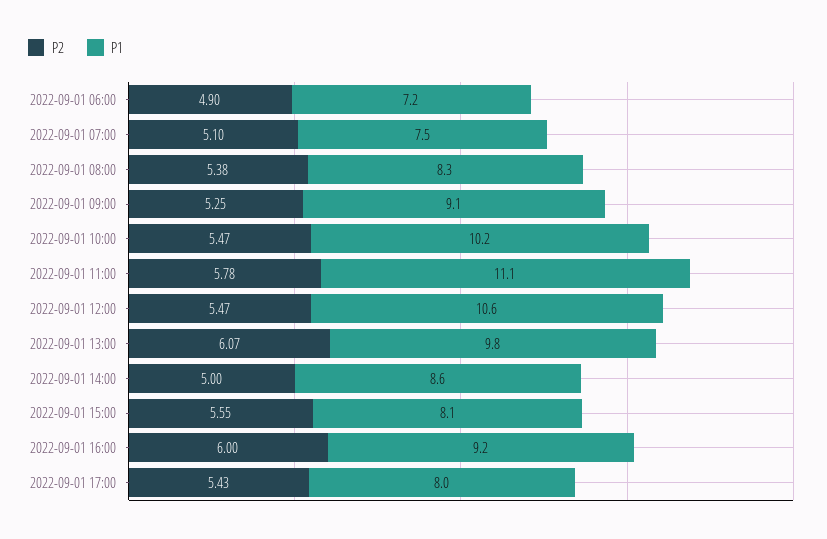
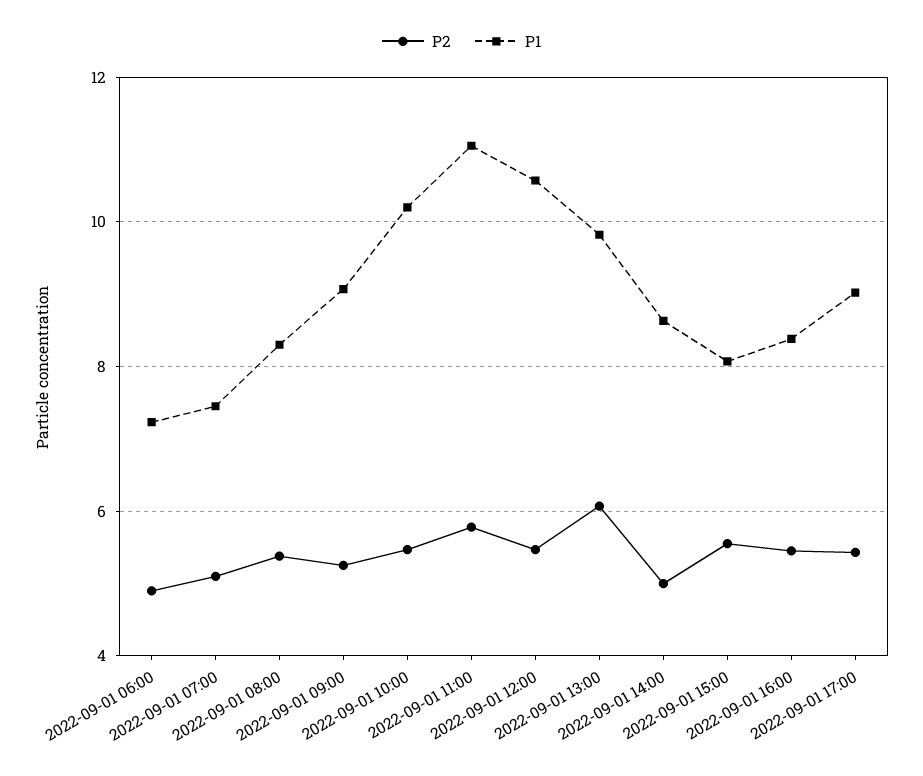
P2, 2022-09-01 16:00: 6 -> 5.4
P1, 2022-09-01 16:00: 9.2 -> 8.4
P1, 2022-09-01 17:00: 8 -> 9

